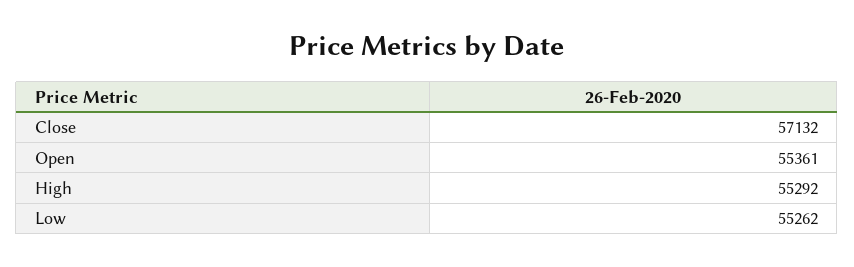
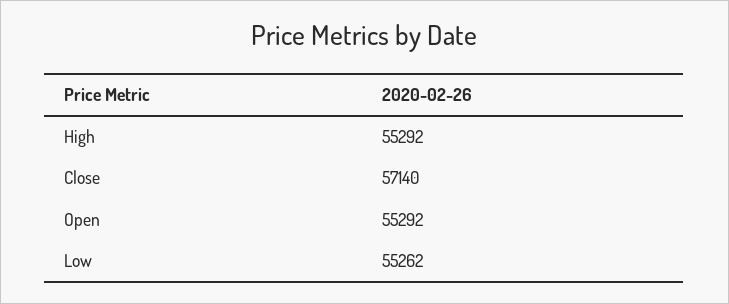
Close: 57132 -> 57140
Open: 55361 -> 55292

